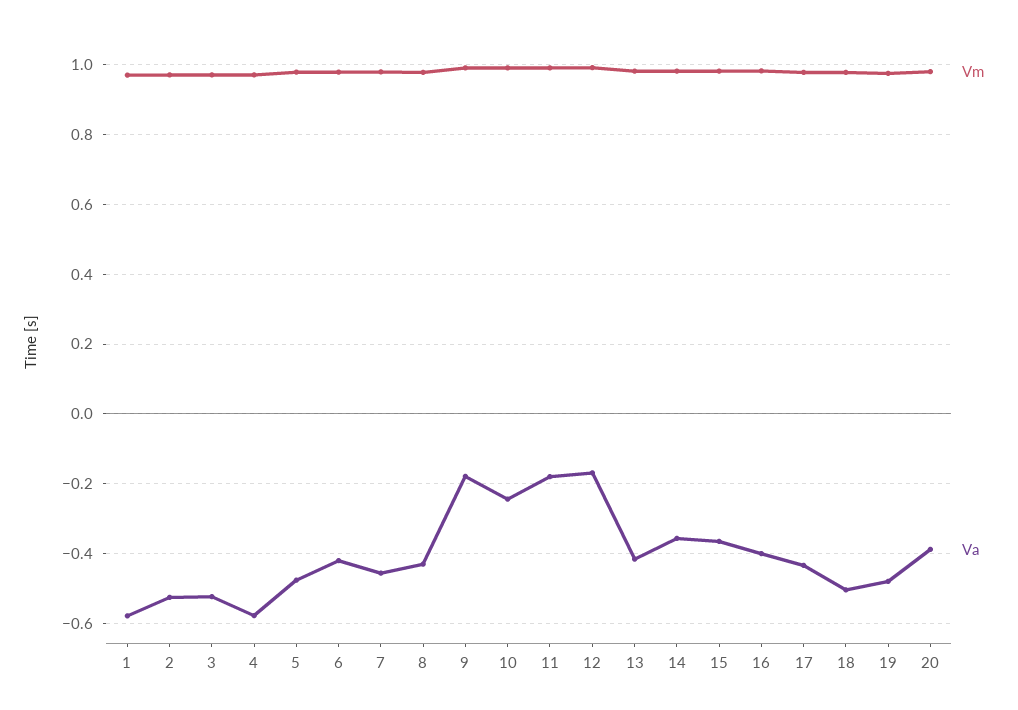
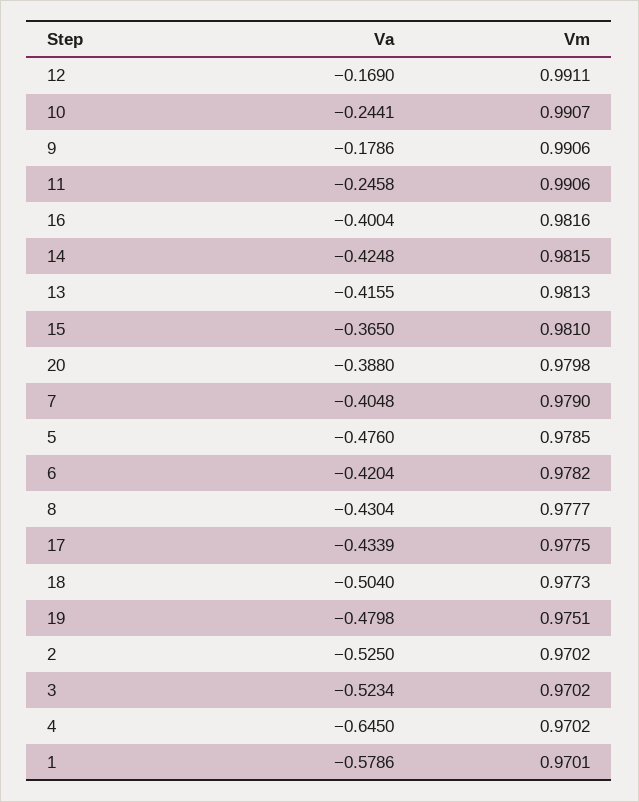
Va, 4: -0.58 -> -0.645
Va, 7: -0.46 -> -0.4048
Va, 11: -0.18 -> -0.2458
Va, 14: -0.36 -> -0.4248

